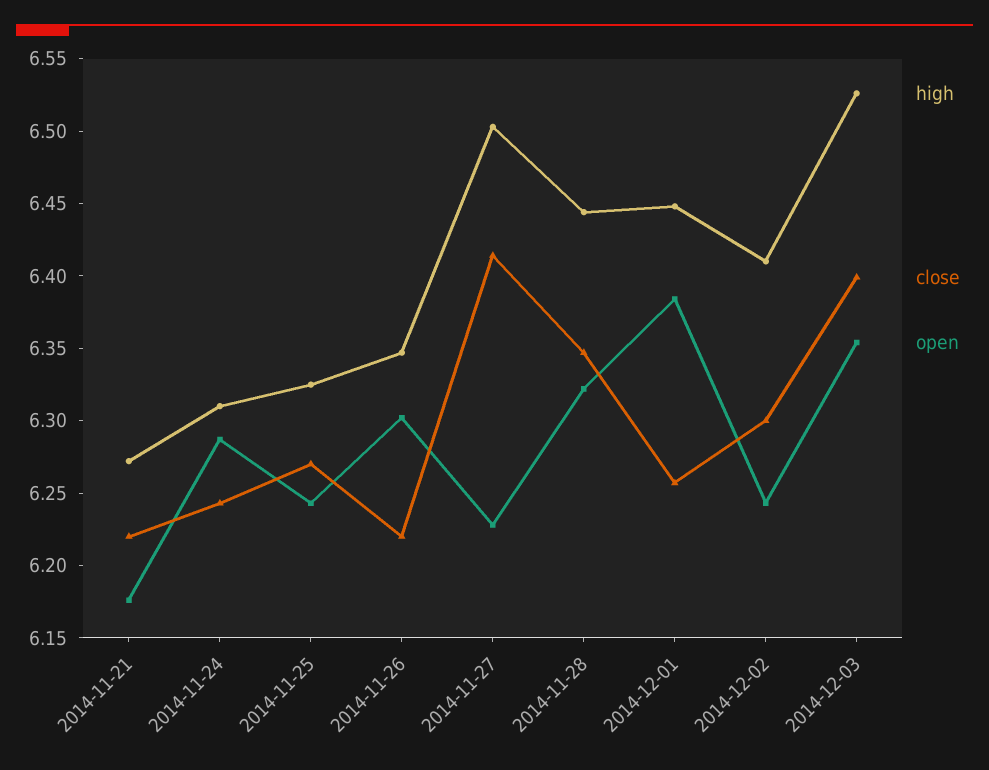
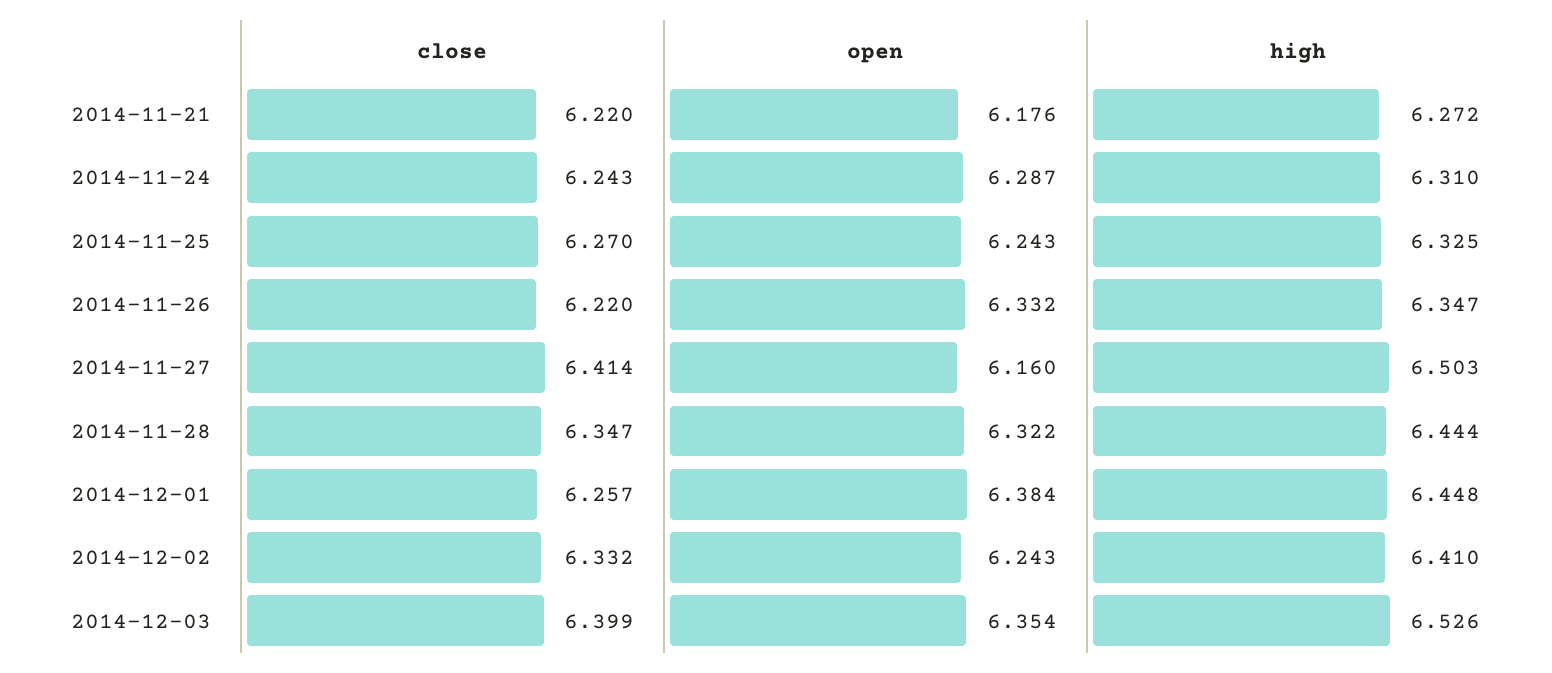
open, 2014-11-26: 6.3 -> 6.332
open, 2014-11-27: 6.23 -> 6.16
close, 2014-12-02: 6.3 -> 6.332

